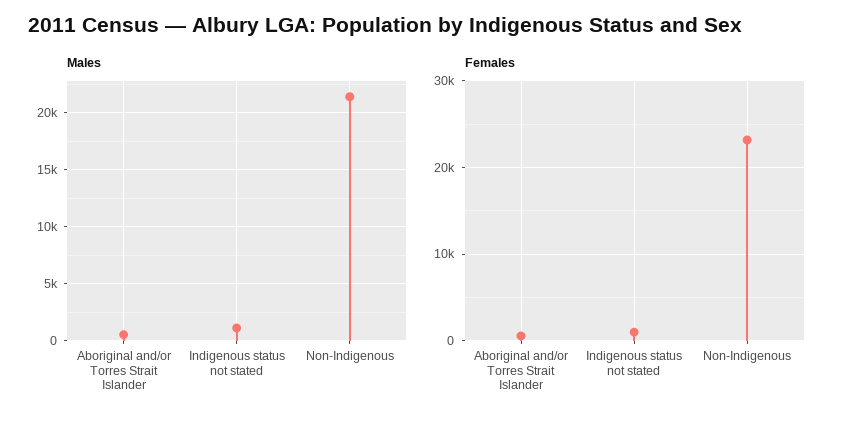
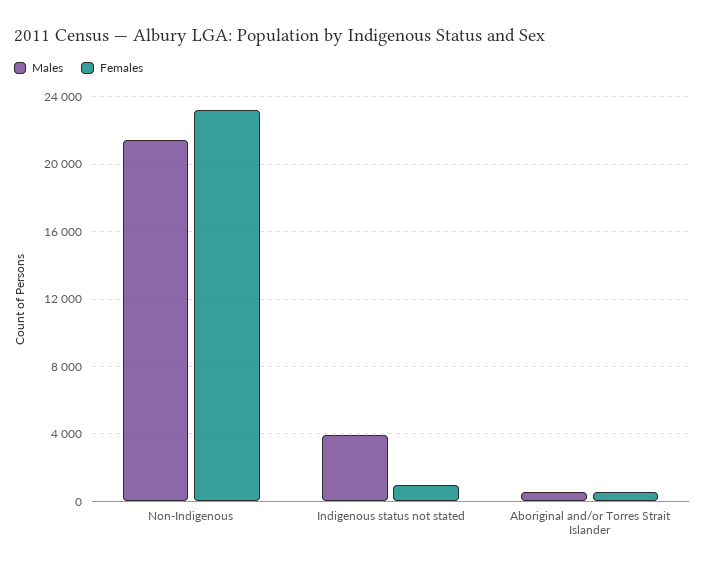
Males, Indigenous status not stated: 1000 -> 4000

